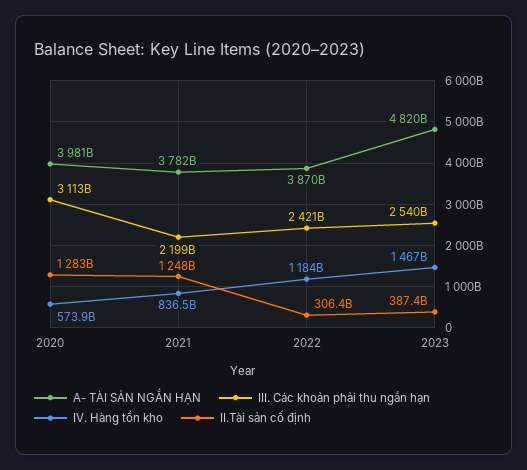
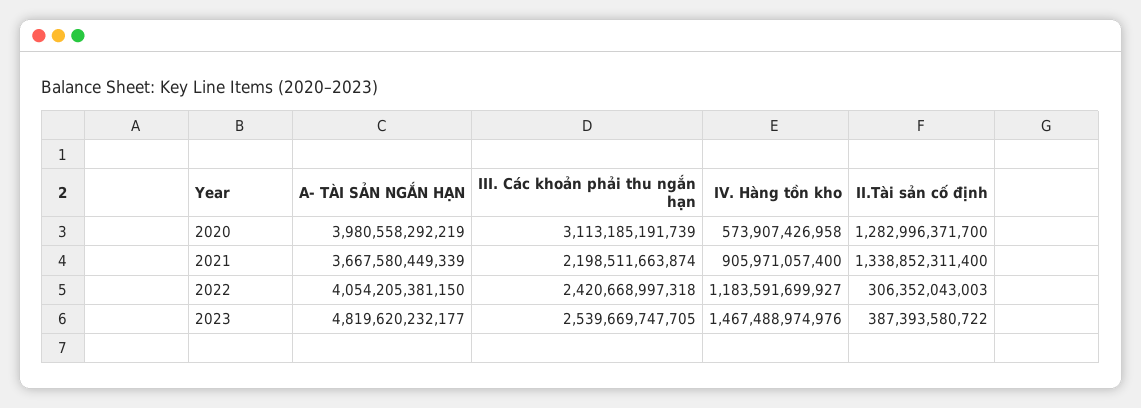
A- TÀI SẢN NGẮN HẠN, 2021: 3782000000000 -> 3667580449339
IV. Hàng tồn kho, 2021: 836500000000 -> 905971057400
II.Tài sản cố định, 2021: 1248000000000 -> 1338852311400
A- TÀI SẢN NGẮN HẠN, 2022: 3870000000000 -> 4054205381150

